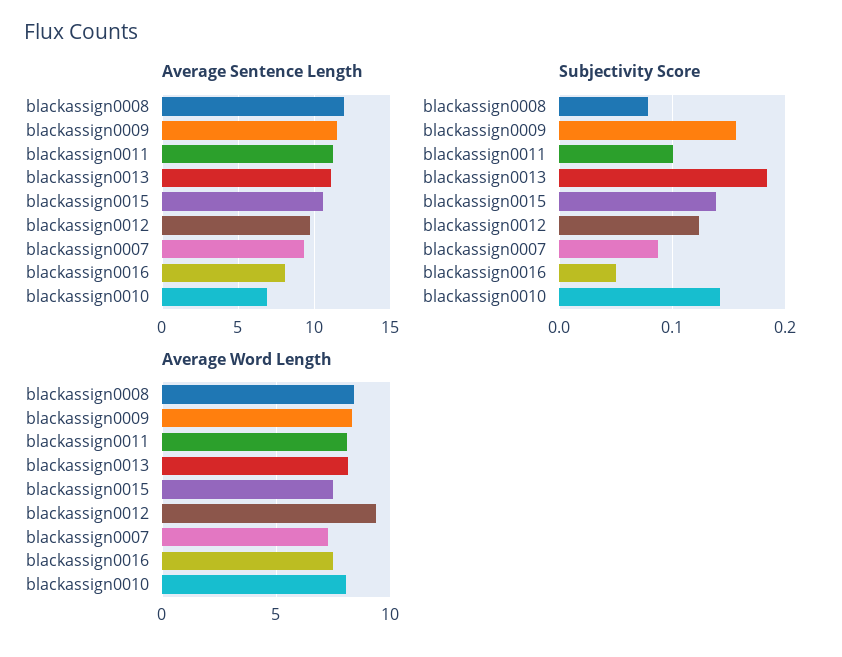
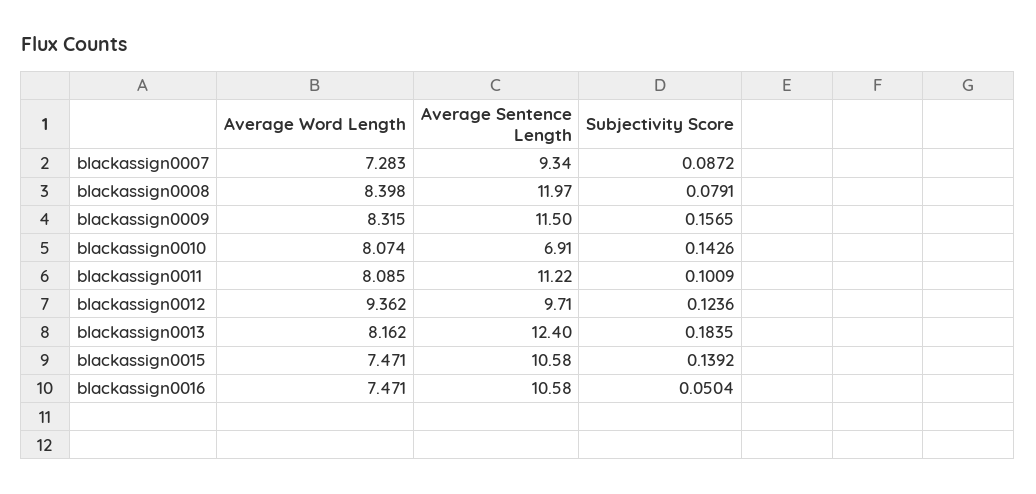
Average Sentence Length, blackassign0013: 11 -> 12.4
Average Sentence Length, blackassign0016: 8 -> 10.58

